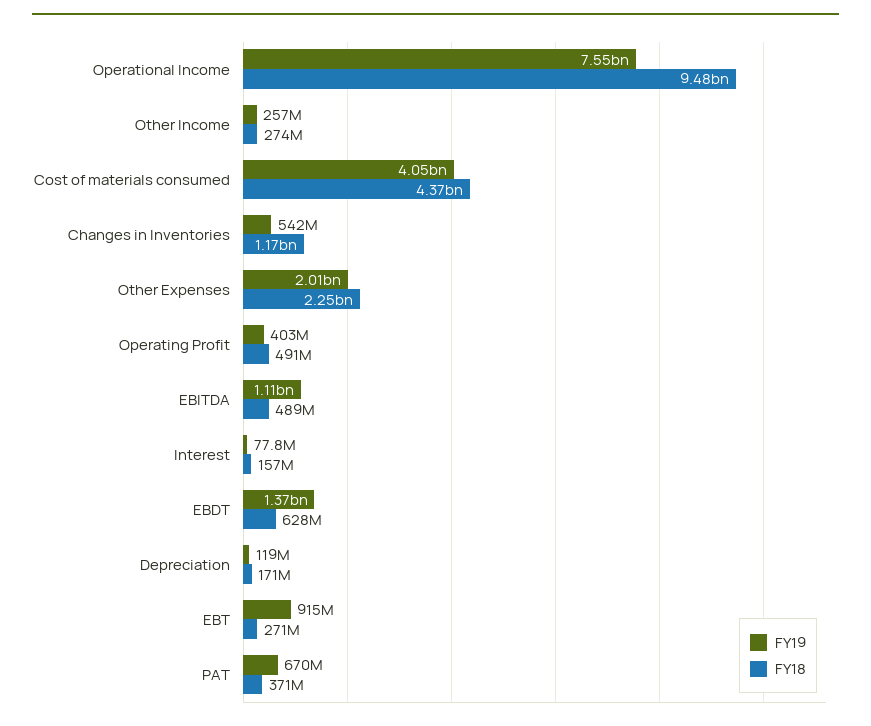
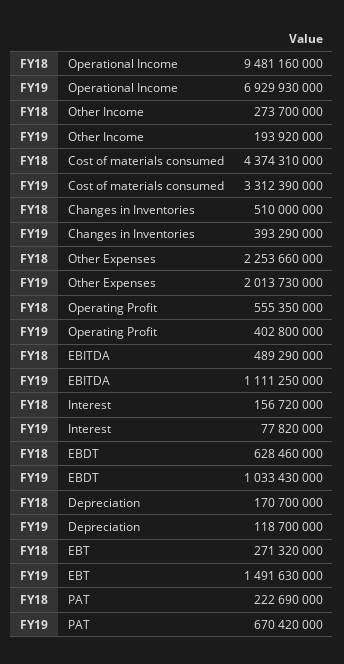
FY19, Operational Income: 7550000000 -> 6929930000
FY19, Other Income: 257000000 -> 193920000
FY19, Cost of materials consumed: 4050000000 -> 3312390000
FY19, Changes in Inventories: 542000000 -> 393290000
FY18, Changes in Inventories: 1170000000 -> 510000000
FY18, Operating Profit: 491000000 -> 555350000
FY19, EBDT: 1370000000 -> 1033430000
FY19, EBT: 915000000 -> 1491630000
FY18, PAT: 371000000 -> 222690000

